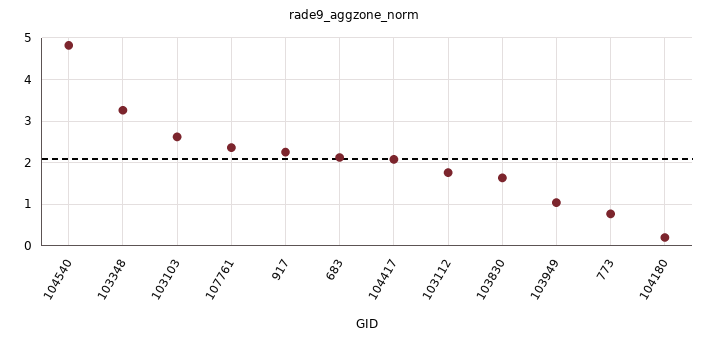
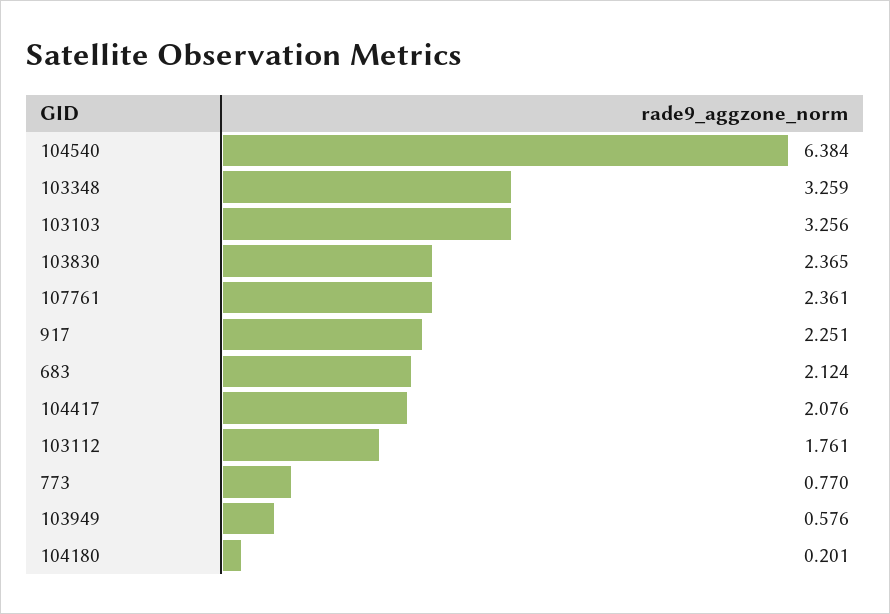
104540: 4.8 -> 6.384
103103: 2.6 -> 3.256
103830: 1.6 -> 2.365
103949: 1 -> 0.576

